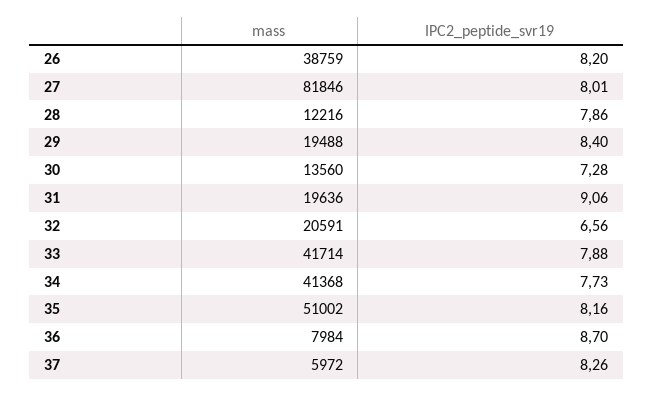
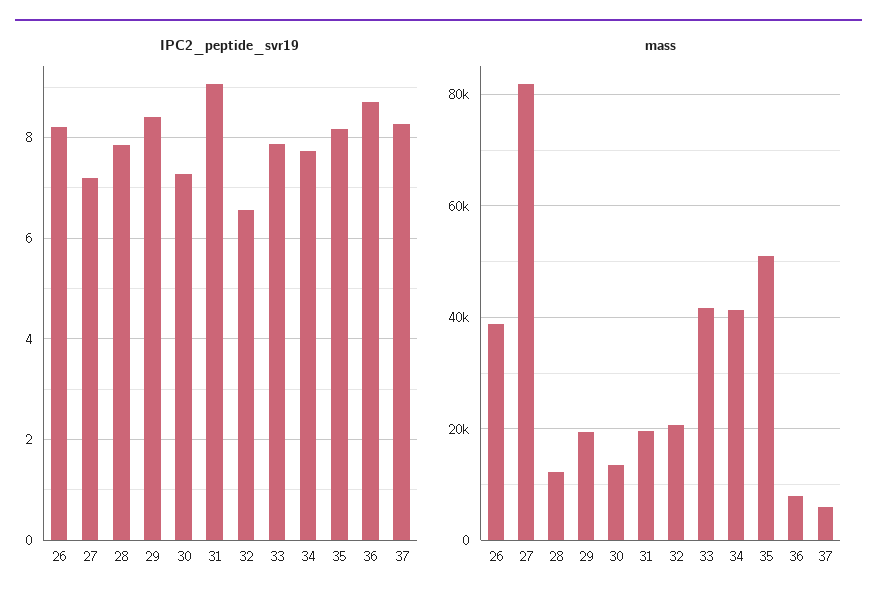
IPC2_peptide_svr19, 27: 8.01 -> 7.2

